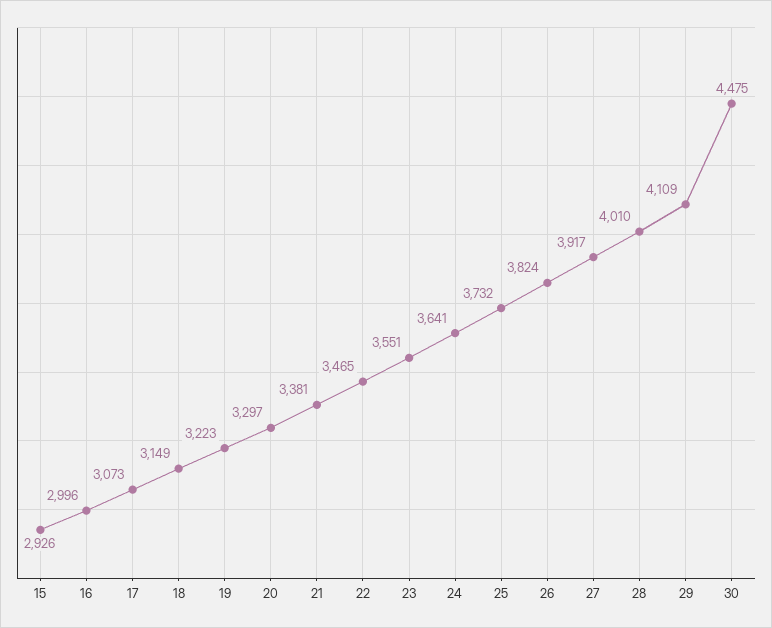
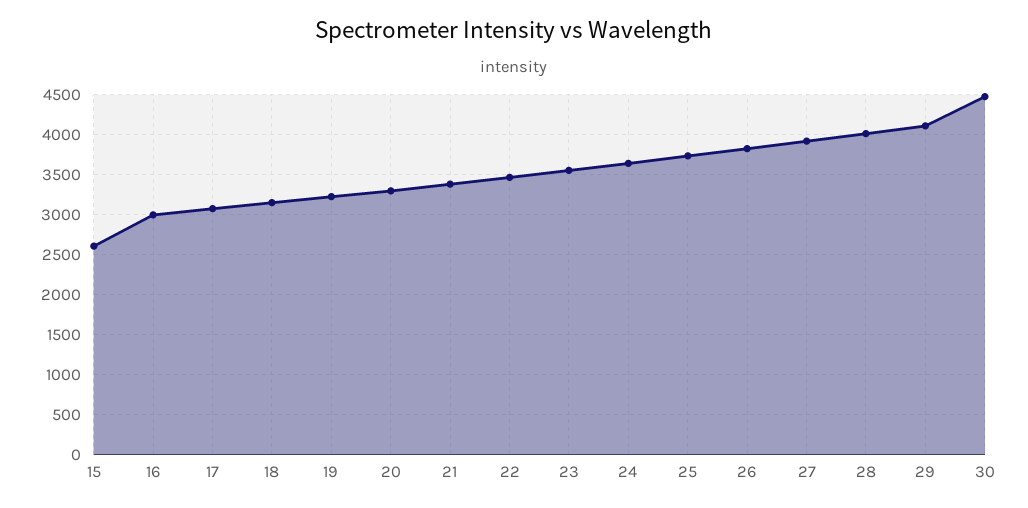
15: 2926 -> 2600

